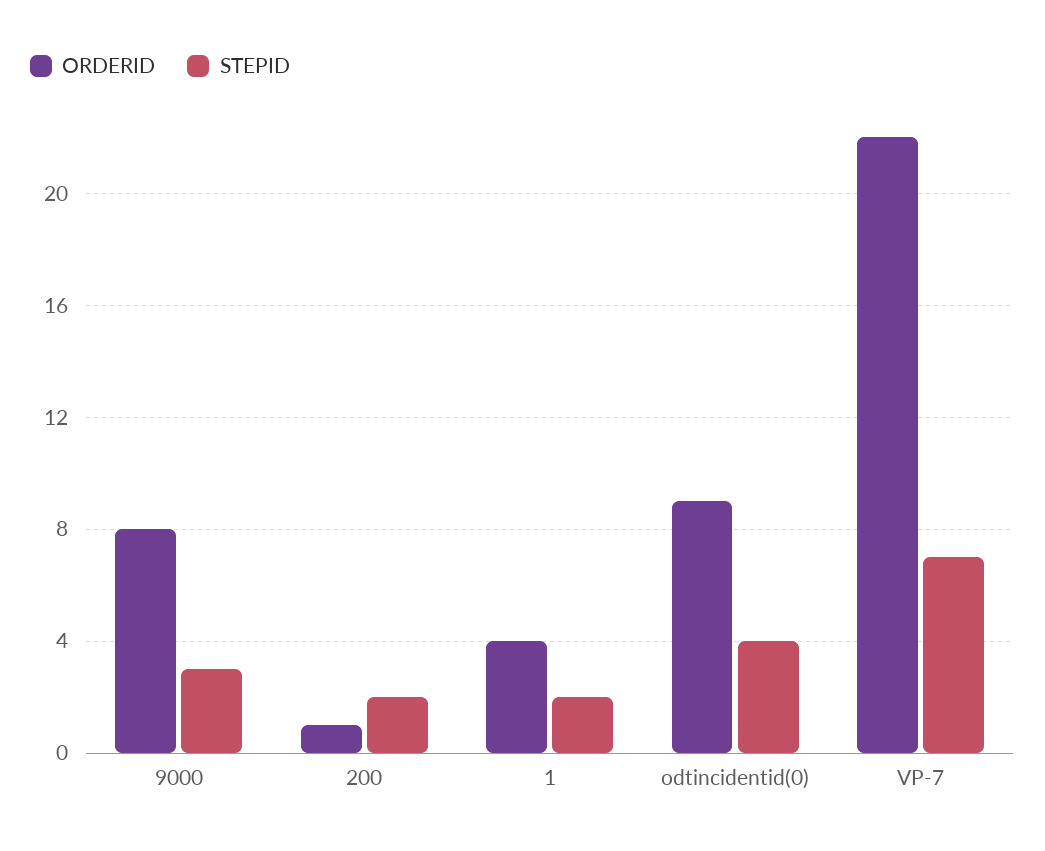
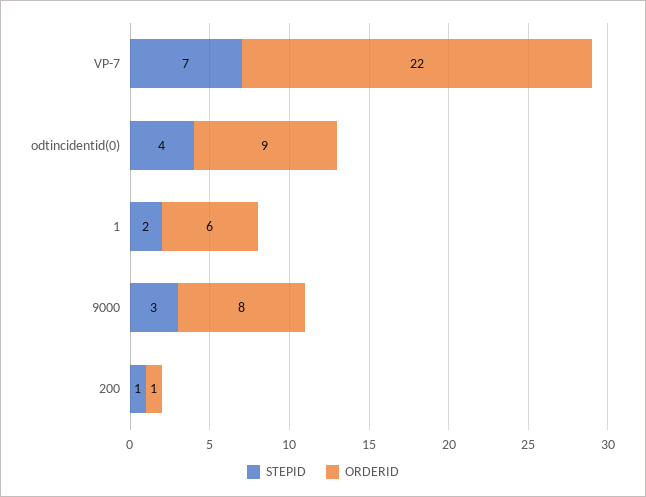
STEPID, 200: 2 -> 1
ORDERID, 1: 4 -> 6

